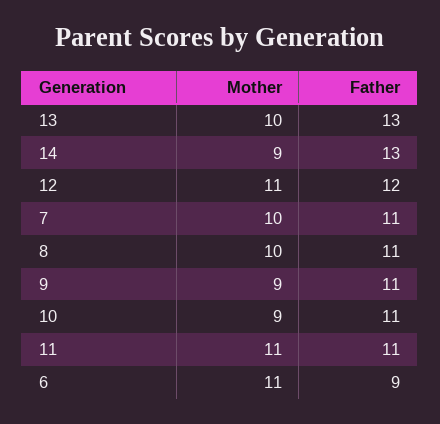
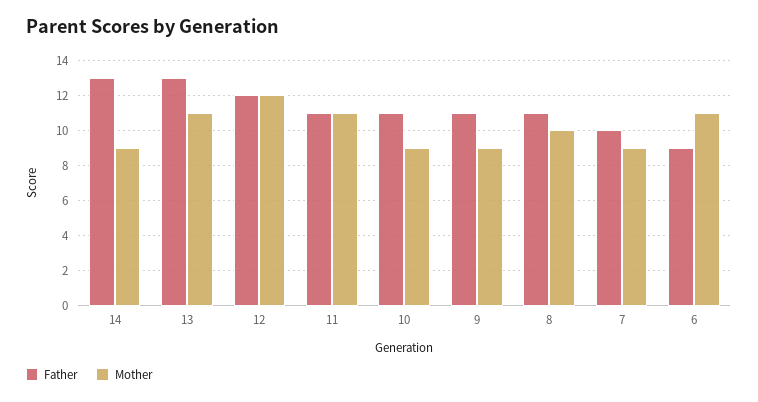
Mother, 13: 10 -> 11
Mother, 12: 11 -> 12
Mother, 7: 10 -> 9
Father, 7: 11 -> 10

